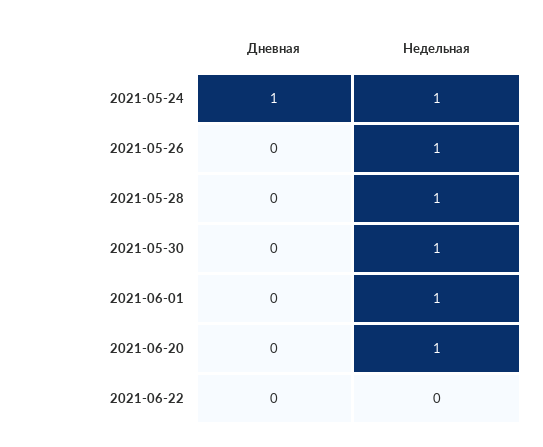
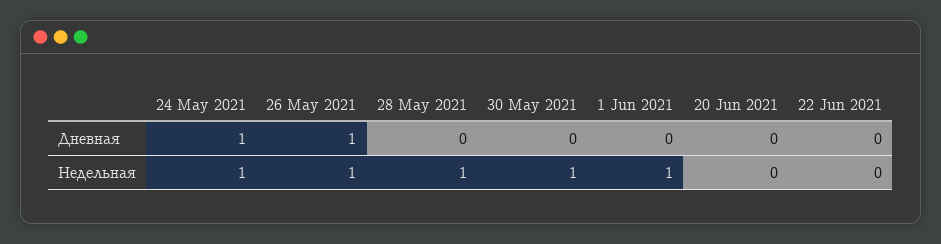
Дневная, 2021-05-26: 0 -> 1
Недельная, 2021-06-20: 1 -> 0

